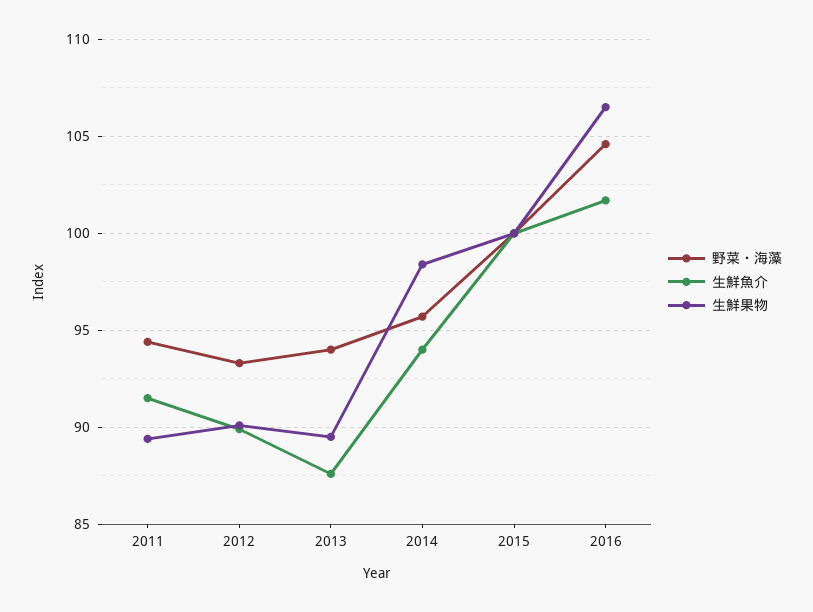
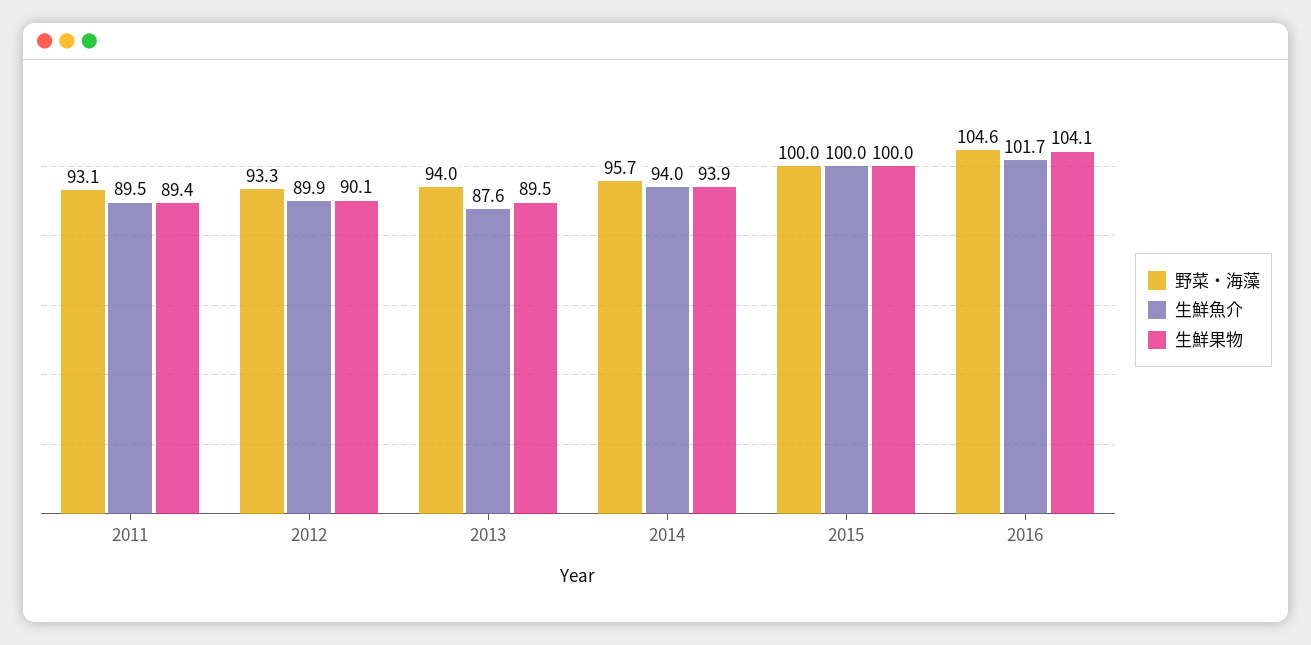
野菜・海藻, 2011: 94.5 -> 93.1
生鮮魚介, 2011: 91.5 -> 89.5
生鮮果物, 2014: 98.5 -> 93.9
生鮮果物, 2016: 106.5 -> 104.1

